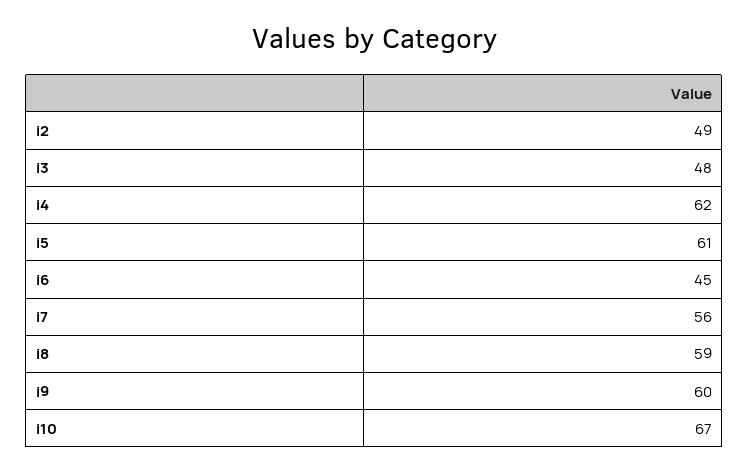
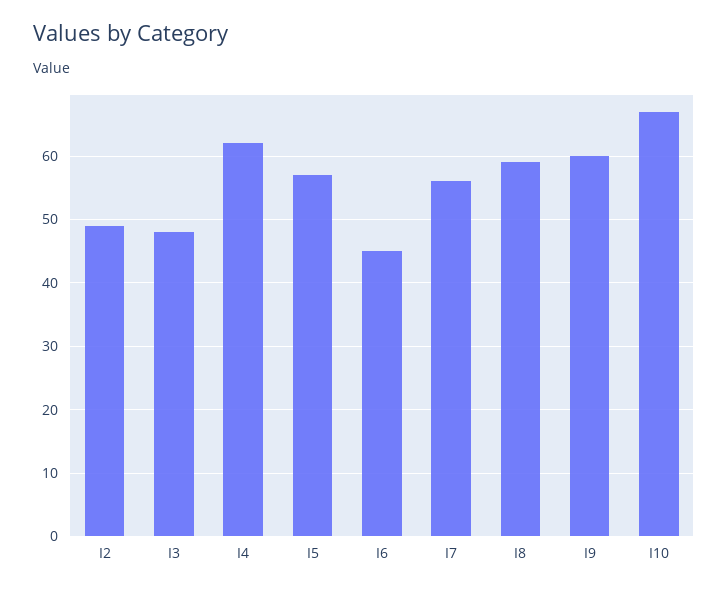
i5: 61 -> 57

